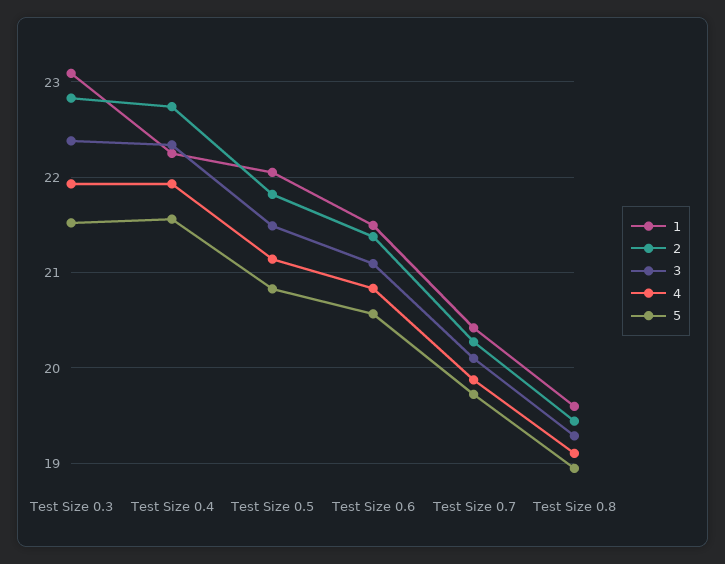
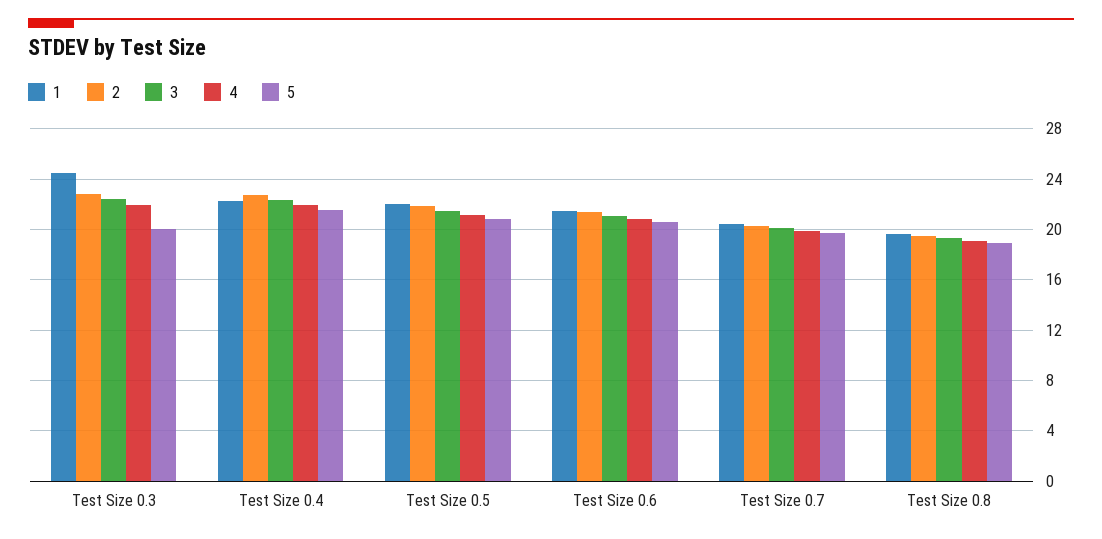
1, Test Size 0.3: 23.1 -> 24.5
5, Test Size 0.3: 21.5 -> 20

